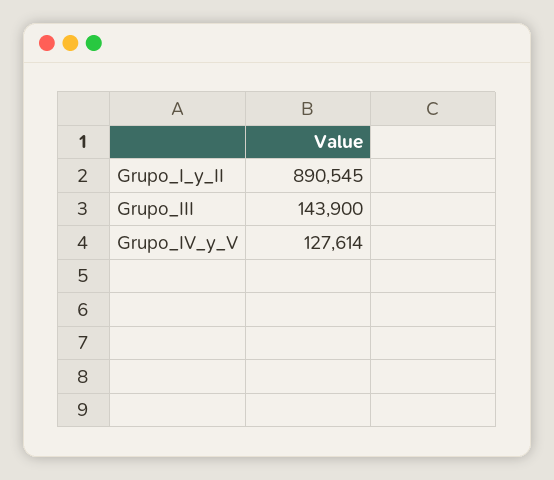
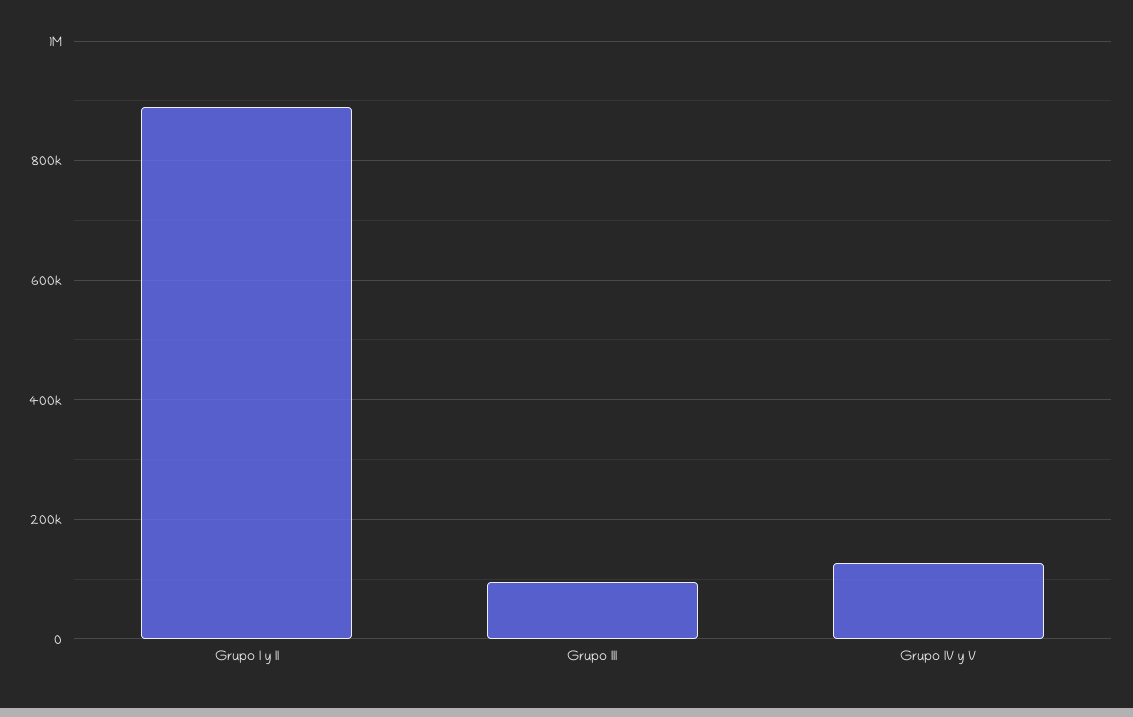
Grupo_III: 143900 -> 100000

